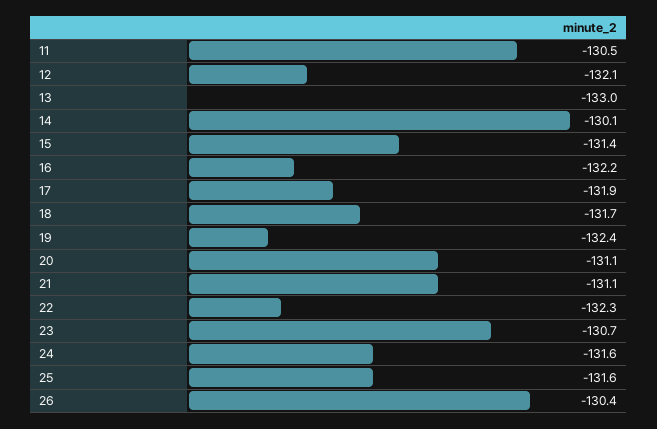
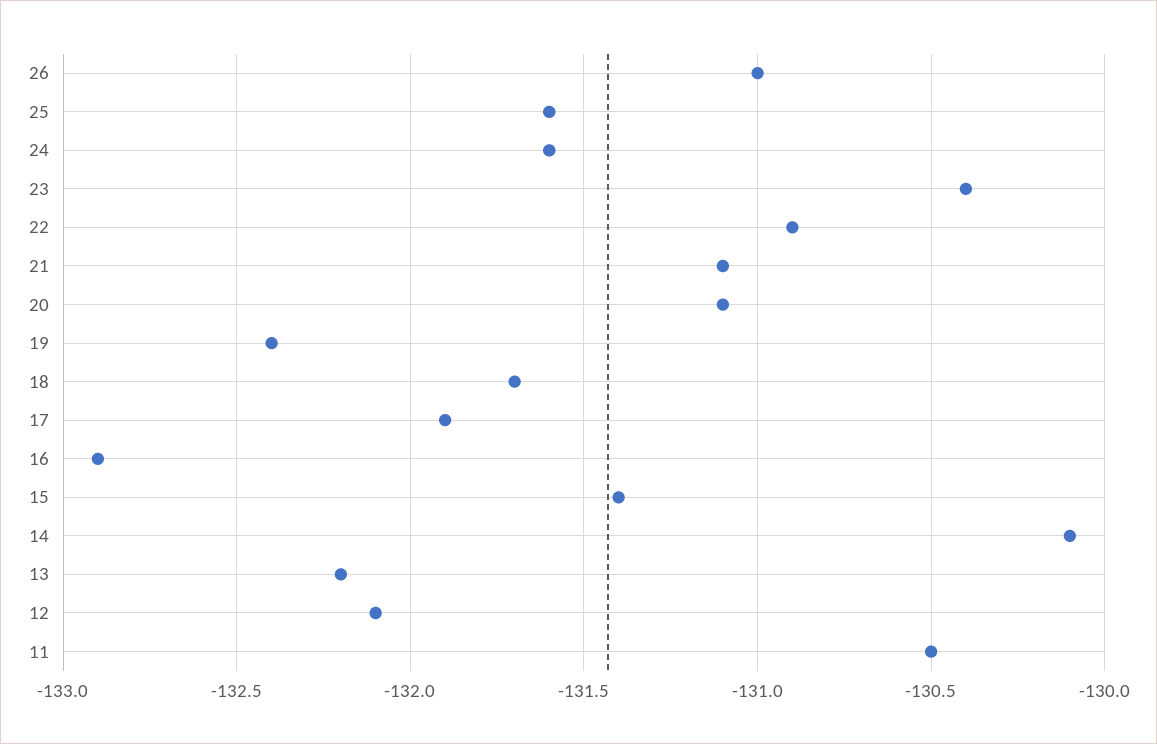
13: -133 -> -132.2
16: -132.2 -> -132.9
22: -132.3 -> -130.9
23: -130.7 -> -130.4
26: -130.4 -> -131

